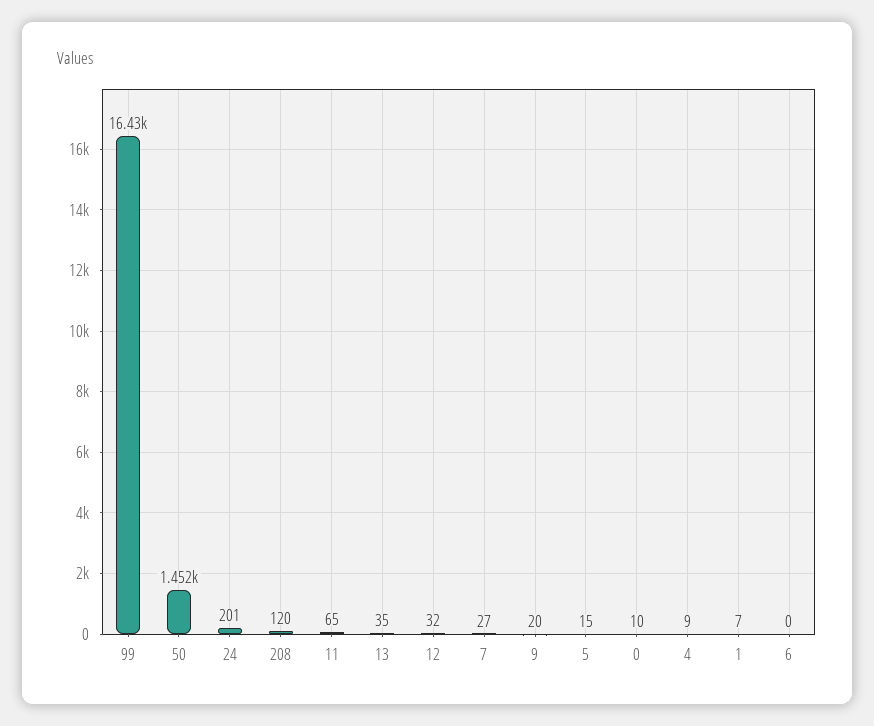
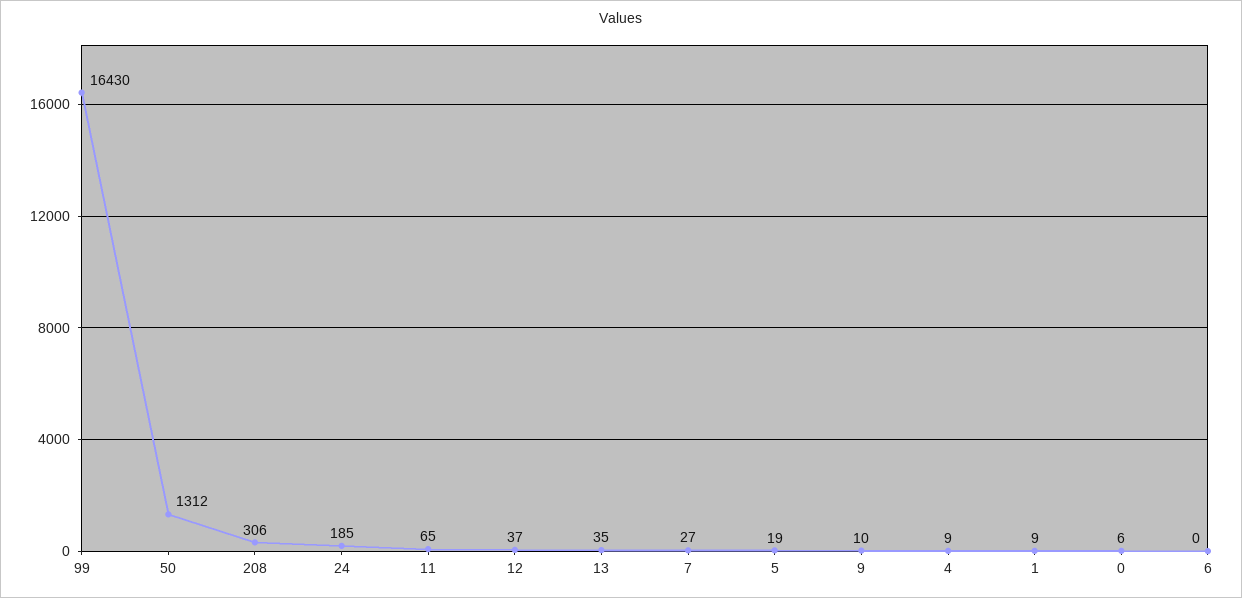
50: 1452 -> 1312
24: 201 -> 185
208: 120 -> 306
12: 32 -> 37
9: 20 -> 10
5: 15 -> 19
0: 10 -> 6
1: 7 -> 9

